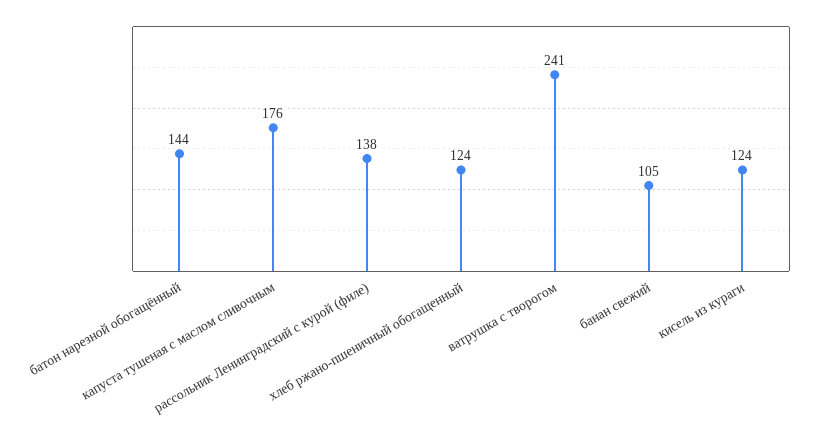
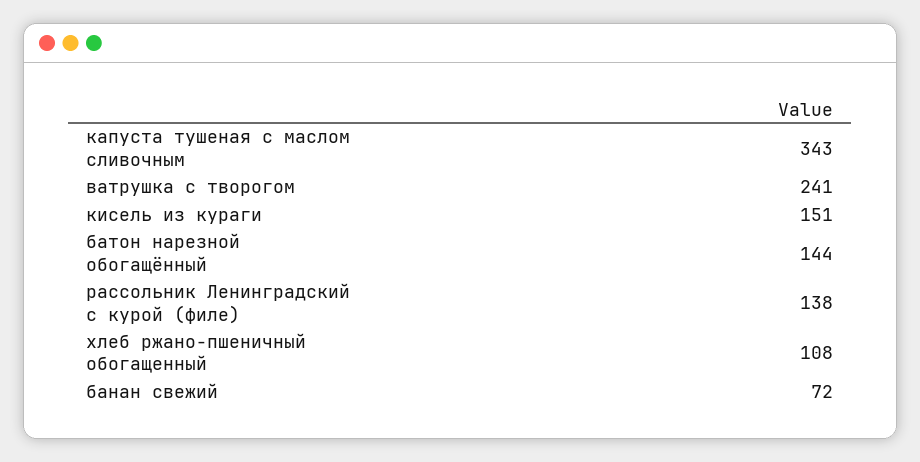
капуста тушеная с маслом сливочным: 176 -> 343
хлеб ржано-пшеничный обогащенный: 124 -> 108
банан свежий: 105 -> 72
кисель из кураги: 124 -> 151

